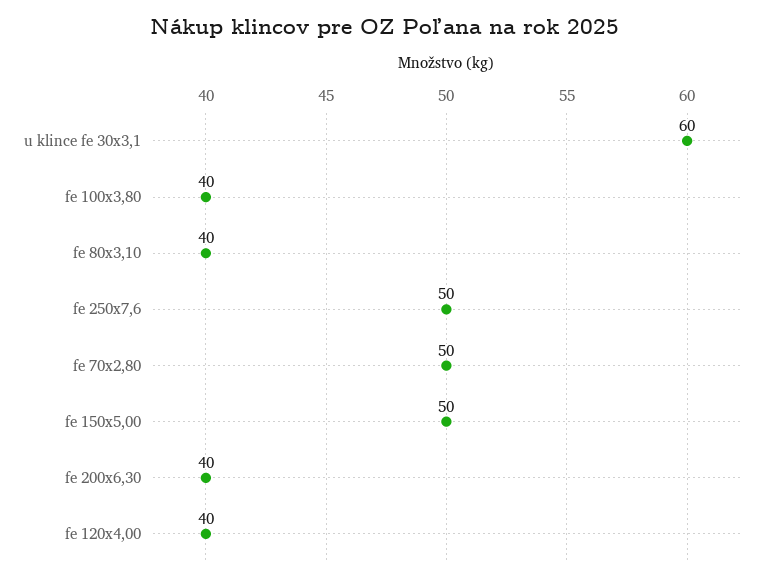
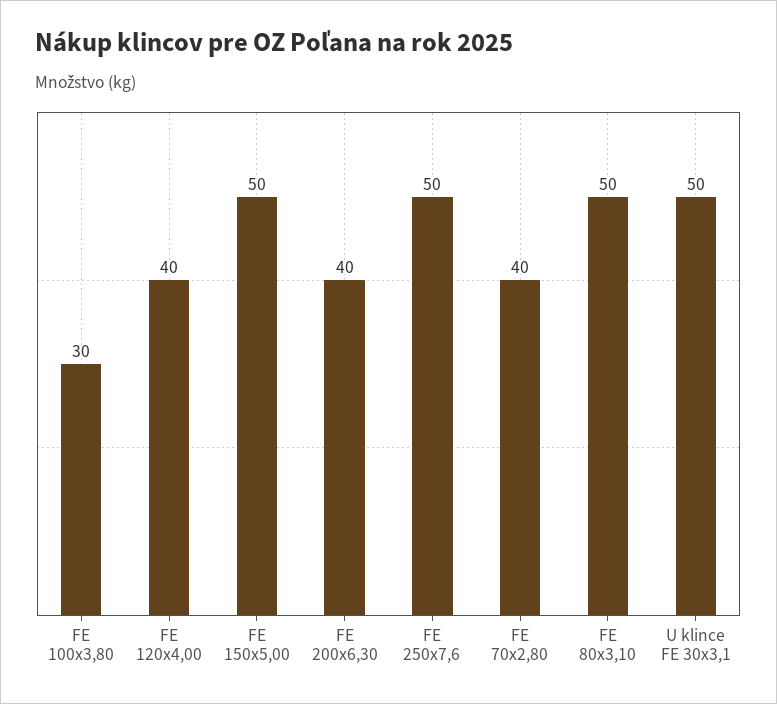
u klince fe 30x3,1: 60 -> 50
fe 100x3,80: 40 -> 30
fe 80x3,10: 40 -> 50
fe 70x2,80: 50 -> 40

